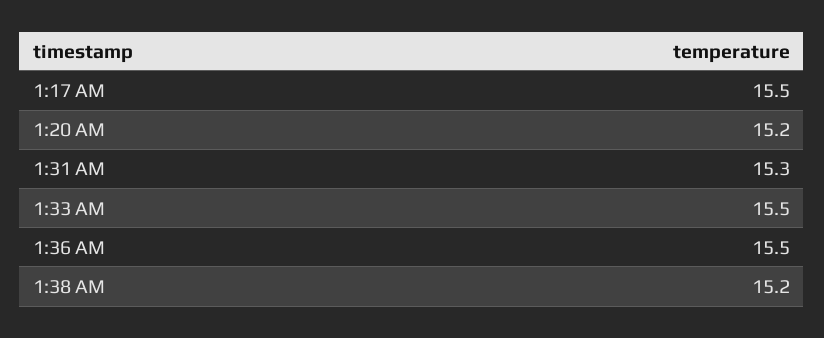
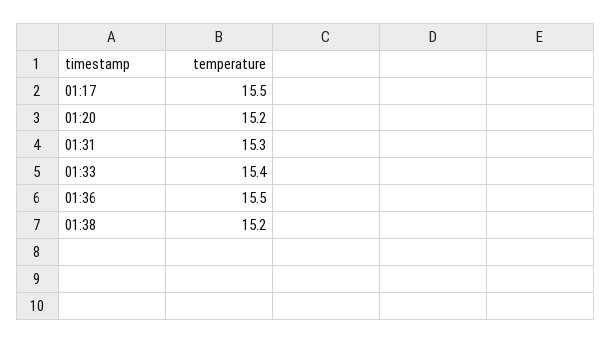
1:33 AM: 15.5 -> 15.4

